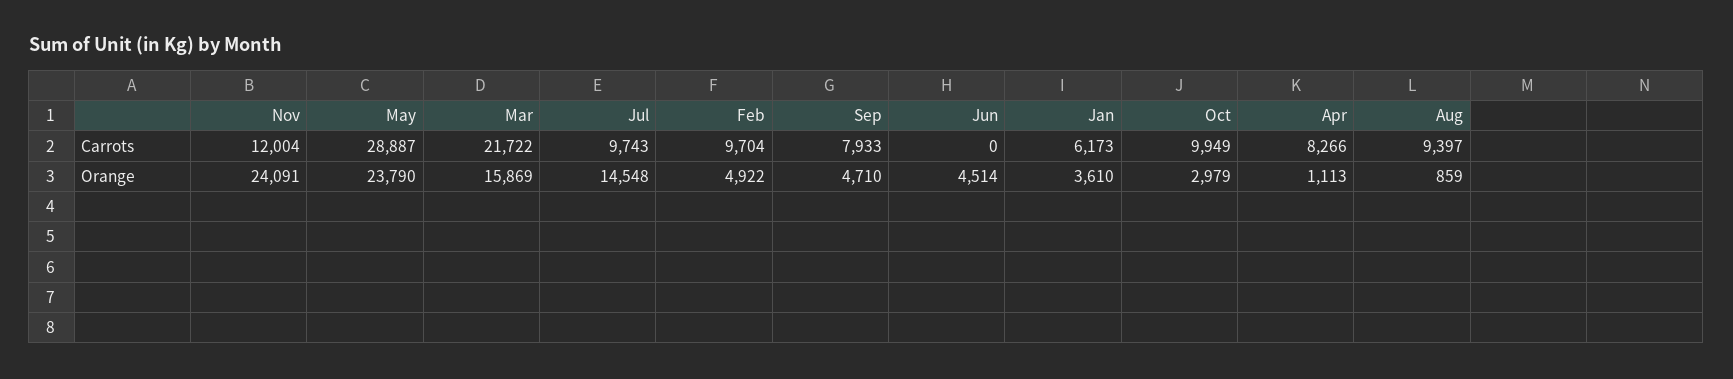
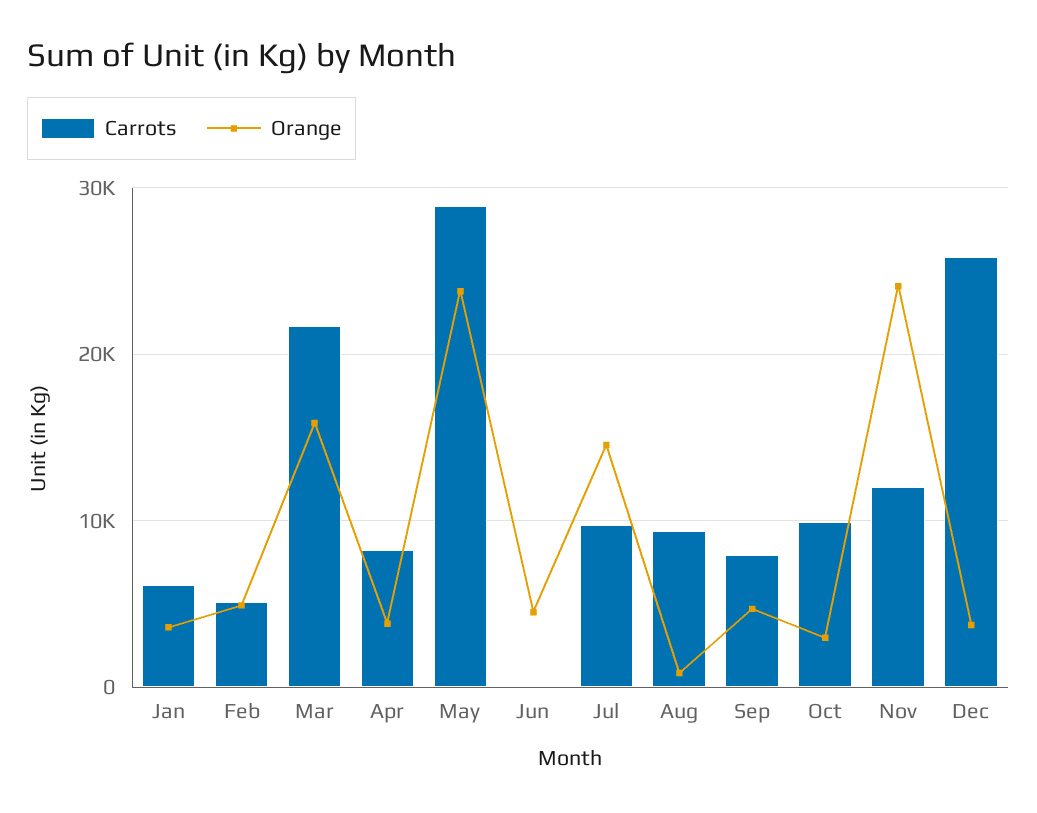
Carrots, Feb: 9704 -> 5000
Orange, Apr: 1113 -> 4000
Carrots, Dec: none -> 26000
Orange, Dec: none -> 4000

